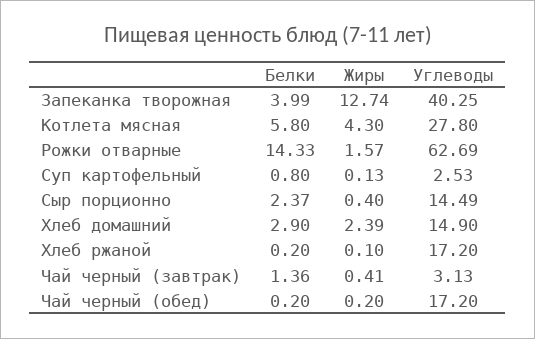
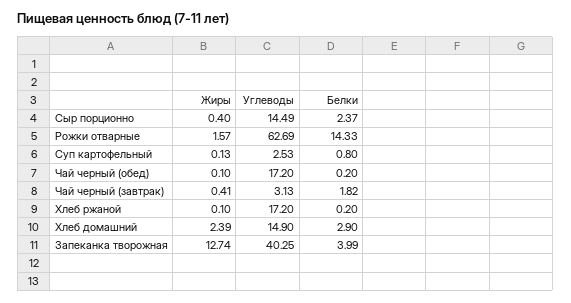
Белки, Котлета мясная: 5.8 -> none
Жиры, Котлета мясная: 4.3 -> none
Углеводы, Котлета мясная: 27.8 -> none
Белки, Чай черный (завтрак): 1.36 -> 1.82
Жиры, Чай черный (обед): 0.2 -> 0.1

